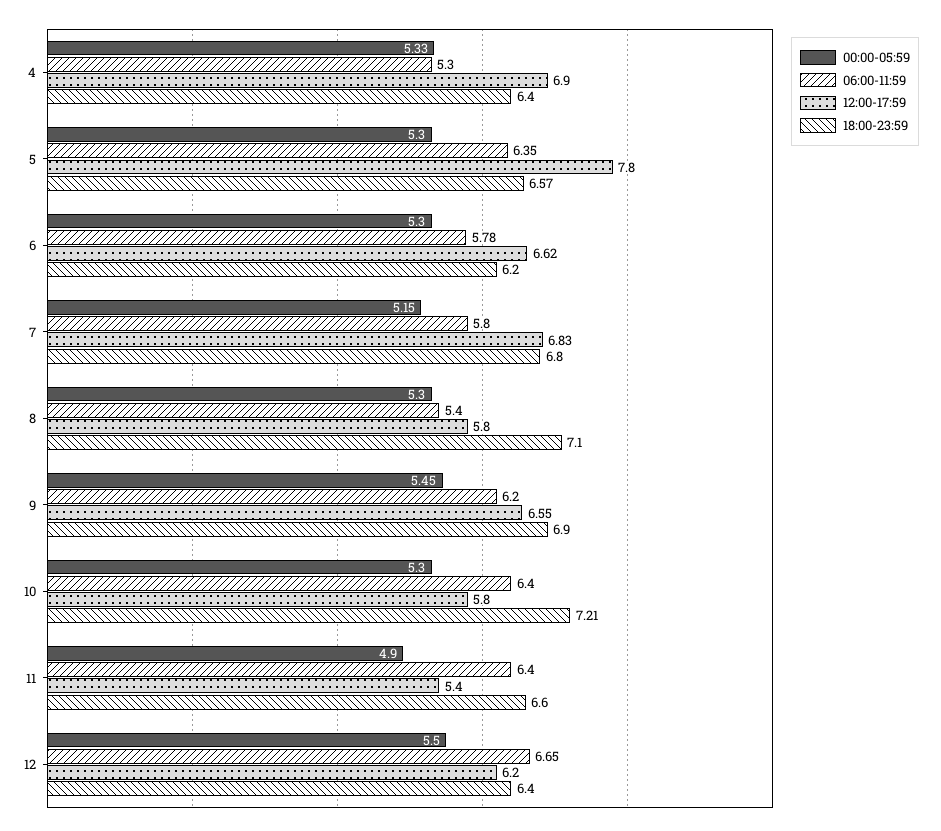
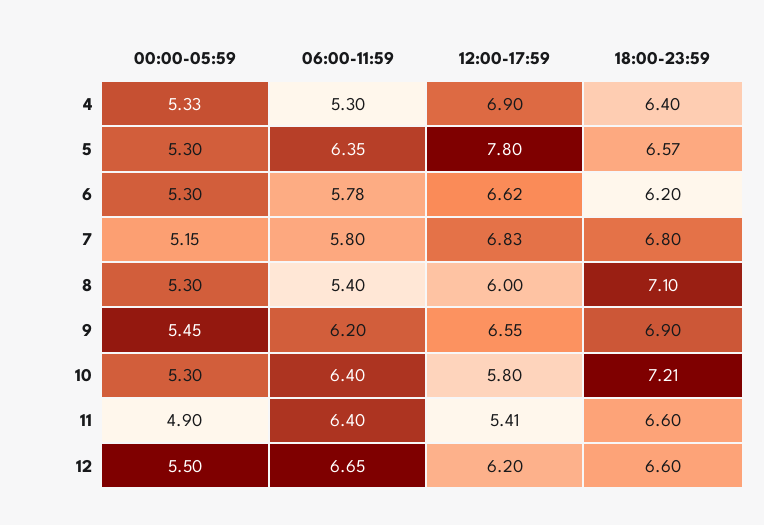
12:00-17:59, 8: 5.8 -> 6
12:00-17:59, 11: 5.4 -> 5.41
18:00-23:59, 12: 6.4 -> 6.6

